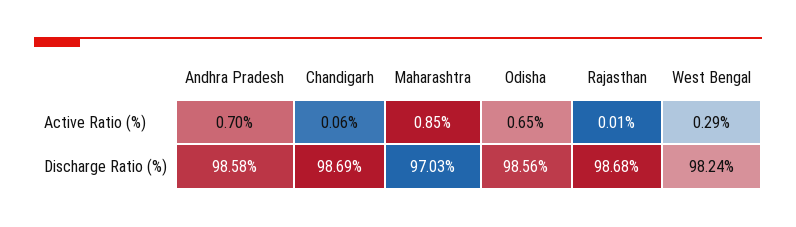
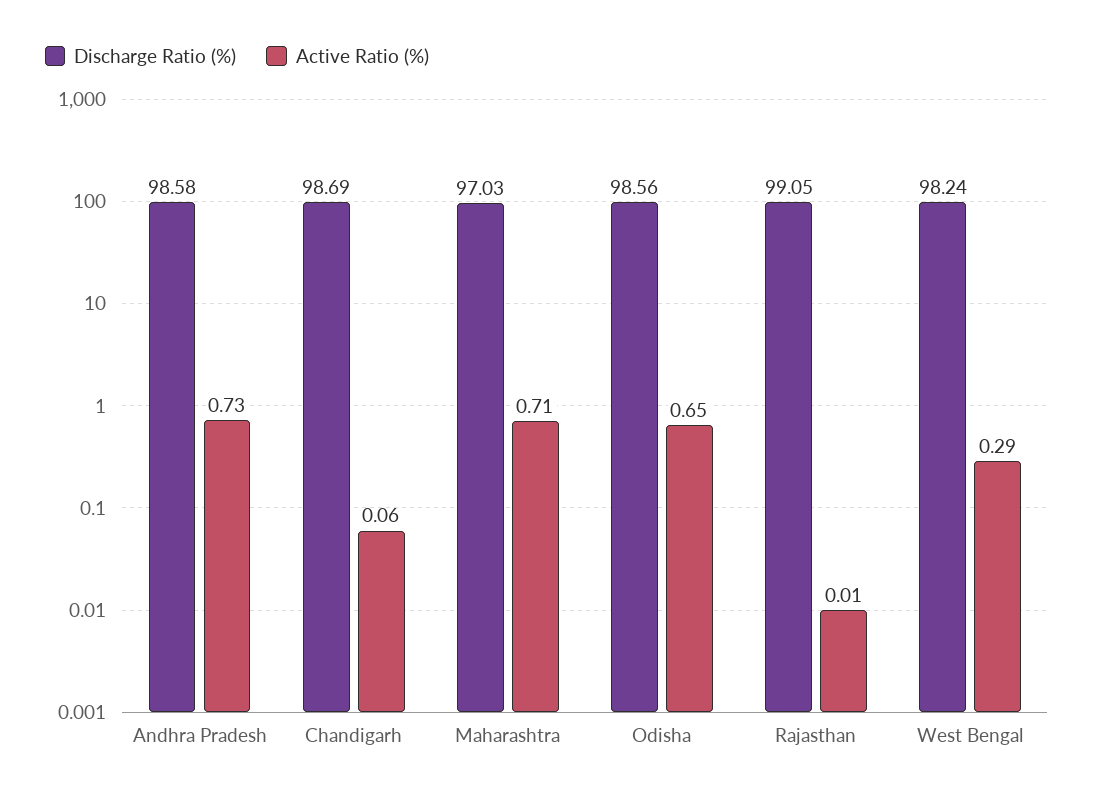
Active Ratio (%), Andhra Pradesh: 0.7 -> 0.73
Active Ratio (%), Maharashtra: 0.85 -> 0.71
Discharge Ratio (%), Rajasthan: 98.68 -> 99.05

